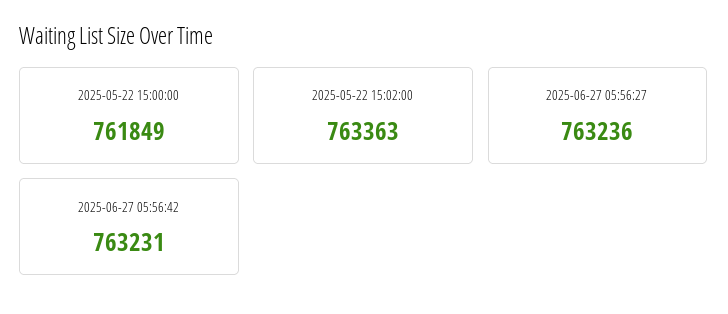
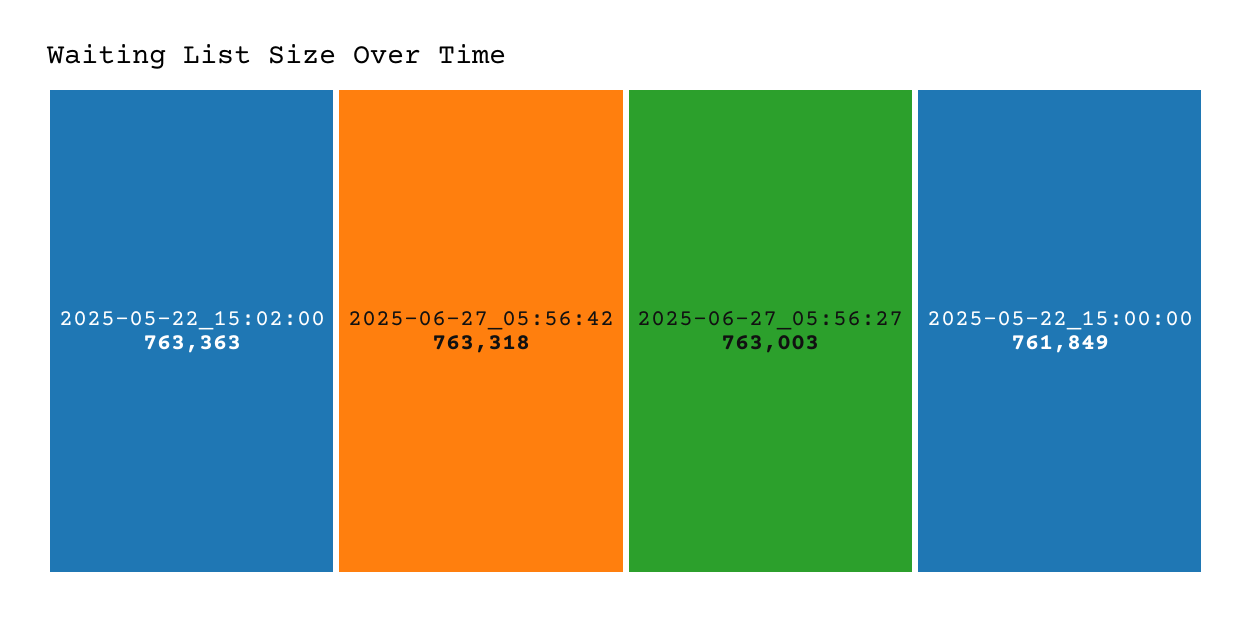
2025-06-27 05:56:27: 763236 -> 763003
2025-06-27 05:56:42: 763231 -> 763318

